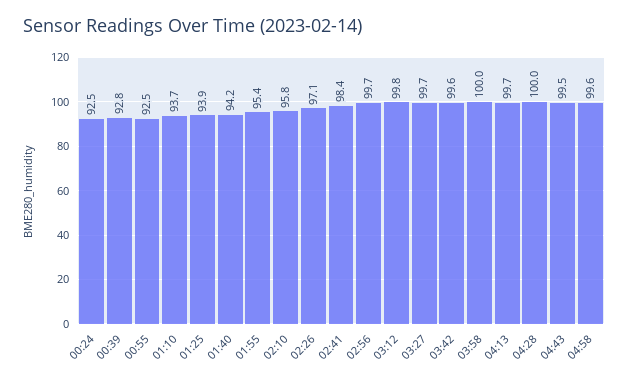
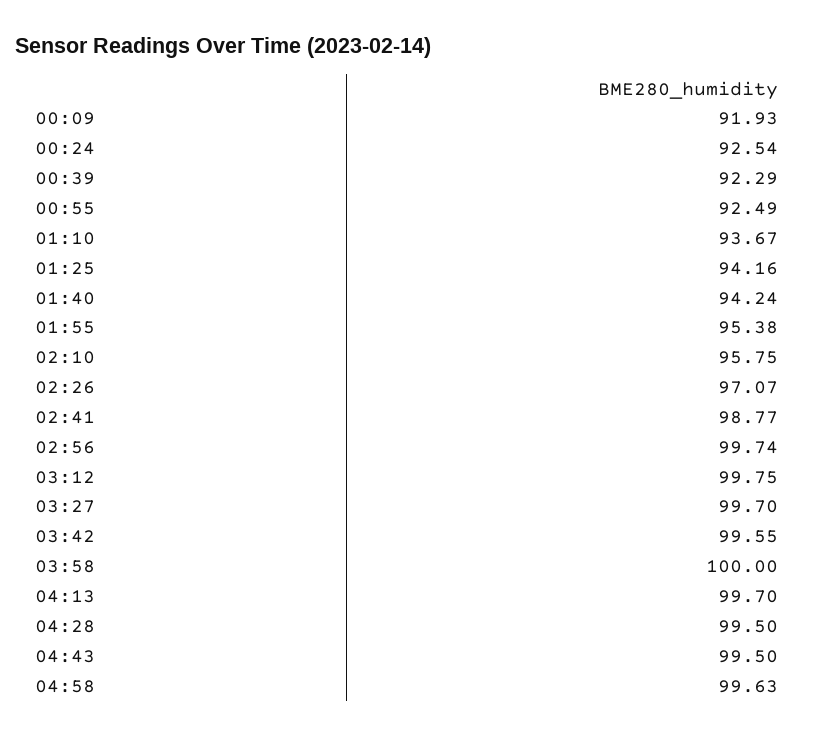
00:39: 92.8 -> 92.29
01:25: 93.9 -> 94.16
02:41: 98.4 -> 98.77
04:28: 100 -> 99.5
00:09: none -> 91.93

